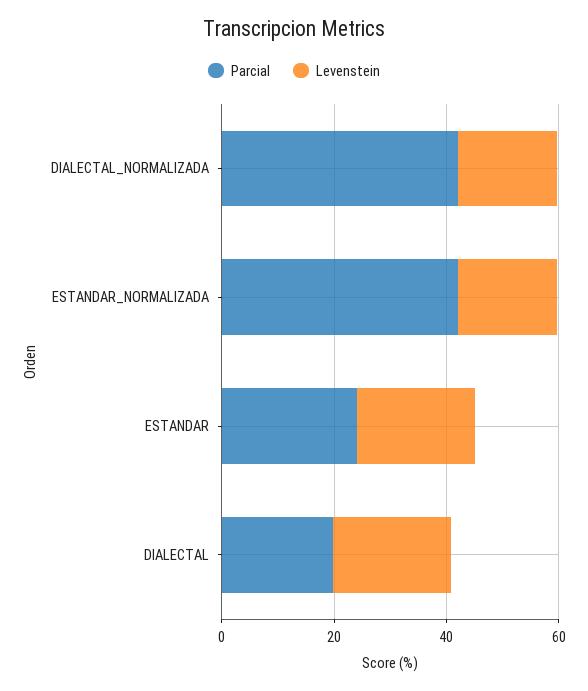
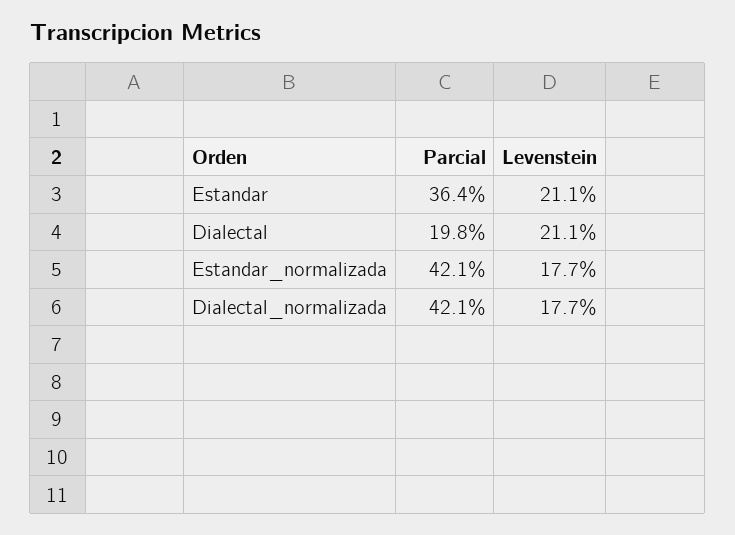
Parcial, ESTANDAR: 25 -> 36.4

